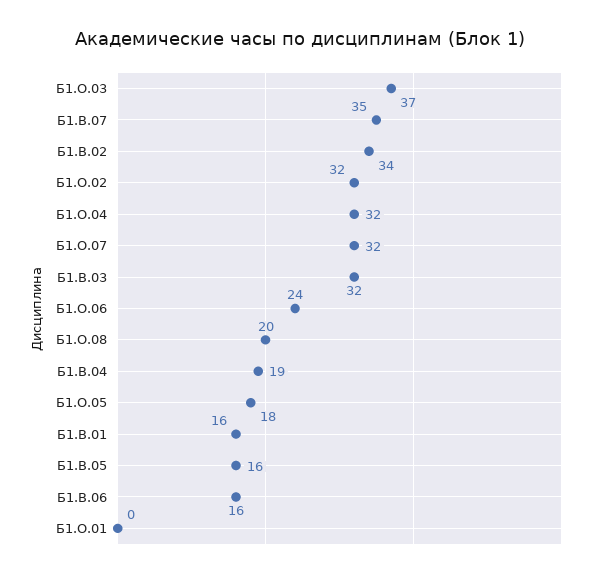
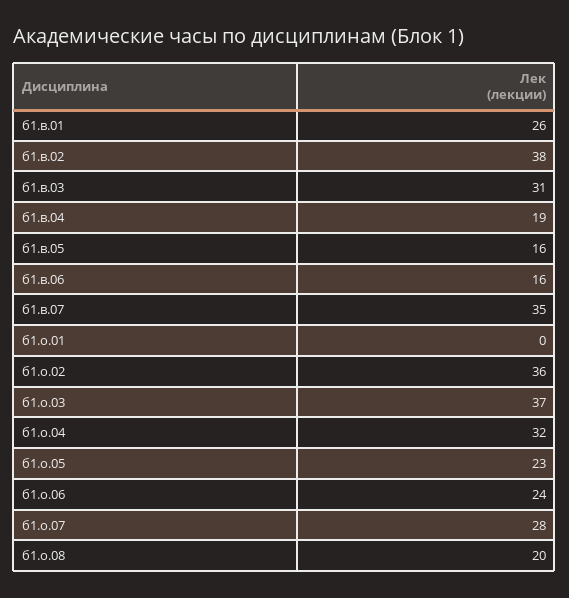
Б1.В.02: 34 -> 38
Б1.О.02: 32 -> 36
Б1.О.07: 32 -> 28
Б1.В.03: 32 -> 31
Б1.О.05: 18 -> 23
Б1.В.01: 16 -> 26

